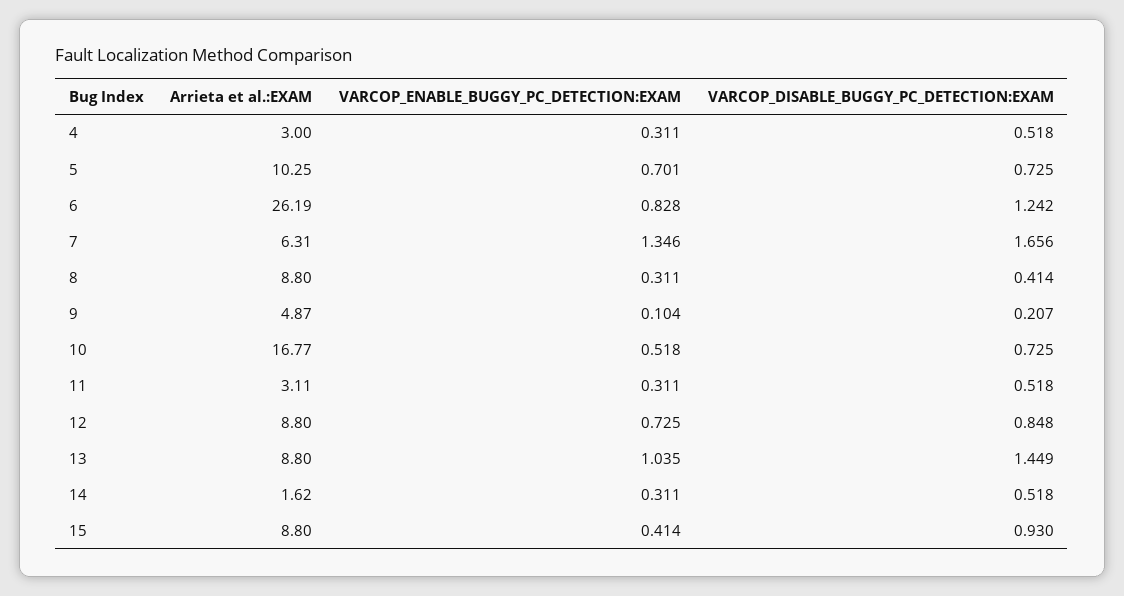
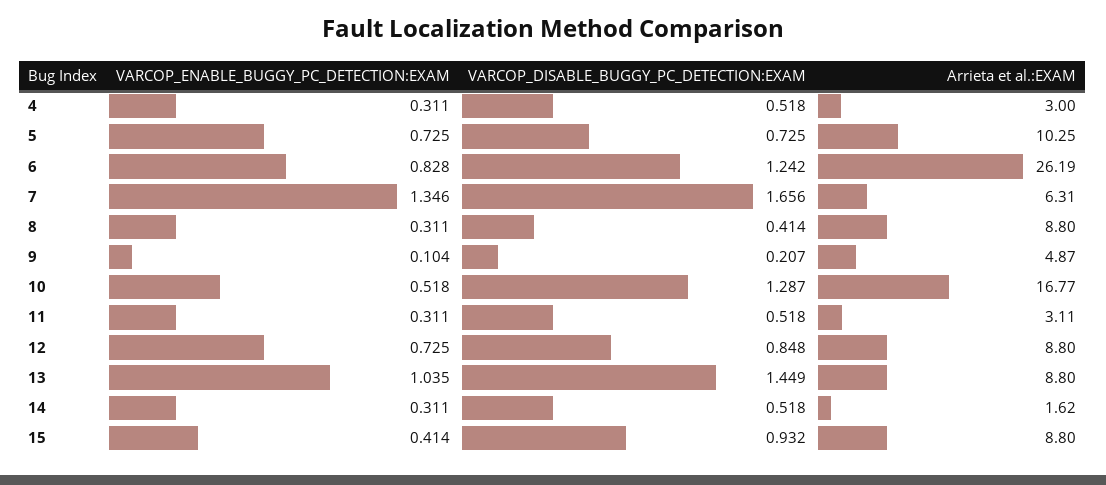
VARCOP_ENABLE_BUGGY_PC_DETECTION:EXAM, 5: 0.701 -> 0.725
VARCOP_DISABLE_BUGGY_PC_DETECTION:EXAM, 10: 0.725 -> 1.287
VARCOP_DISABLE_BUGGY_PC_DETECTION:EXAM, 15: 0.93 -> 0.932

